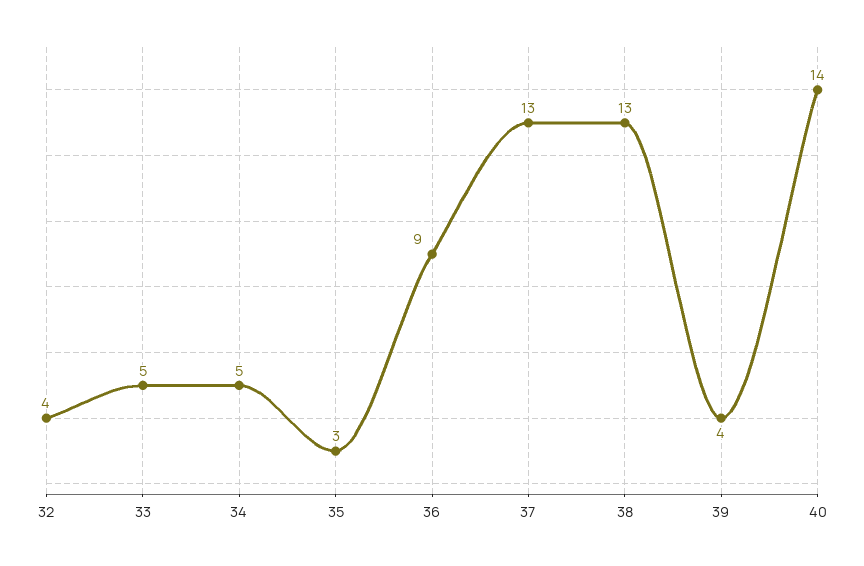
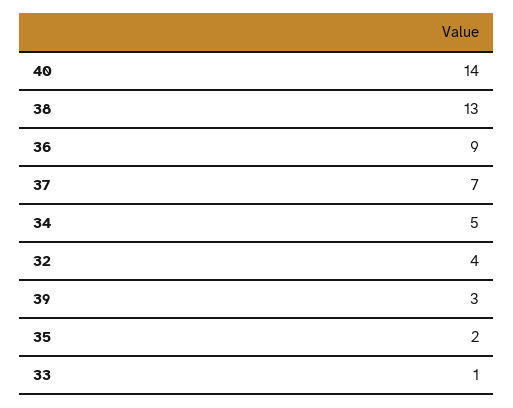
33: 5 -> 1
35: 3 -> 2
37: 13 -> 7
39: 4 -> 3

